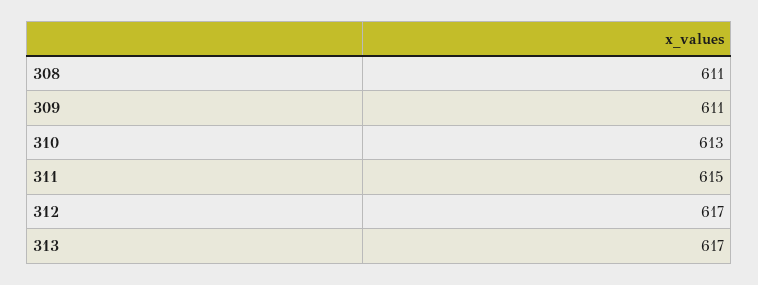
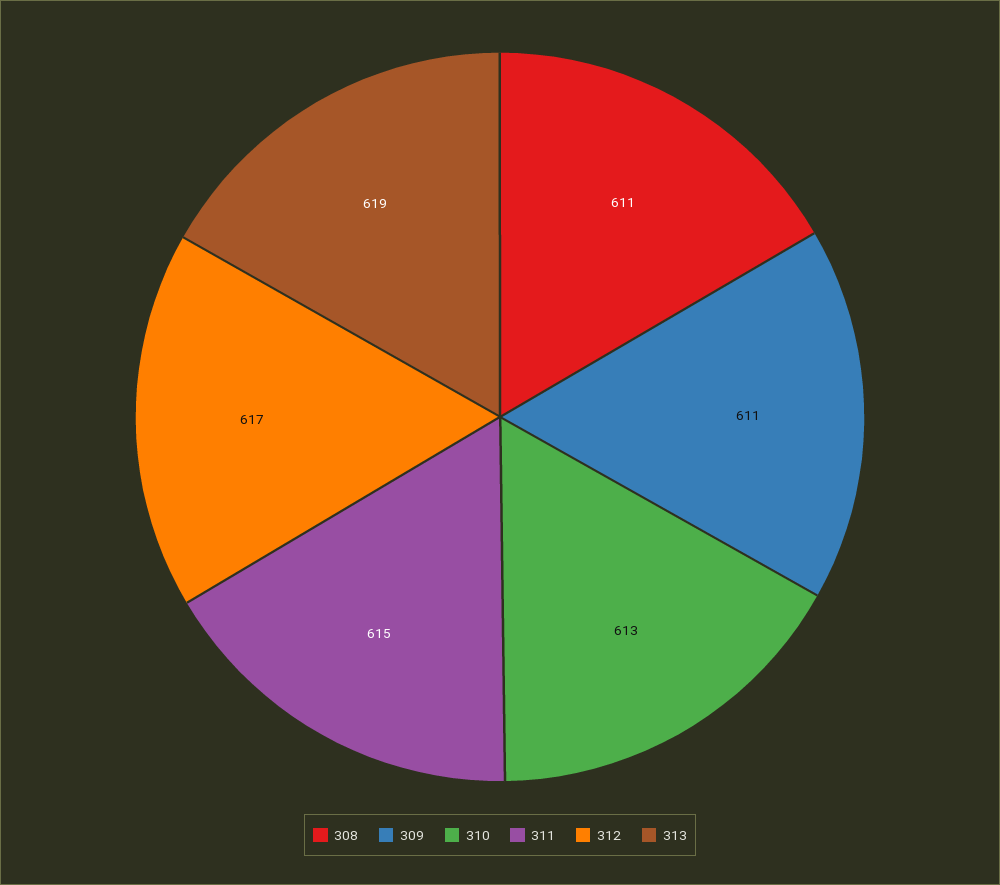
313: 617 -> 619

